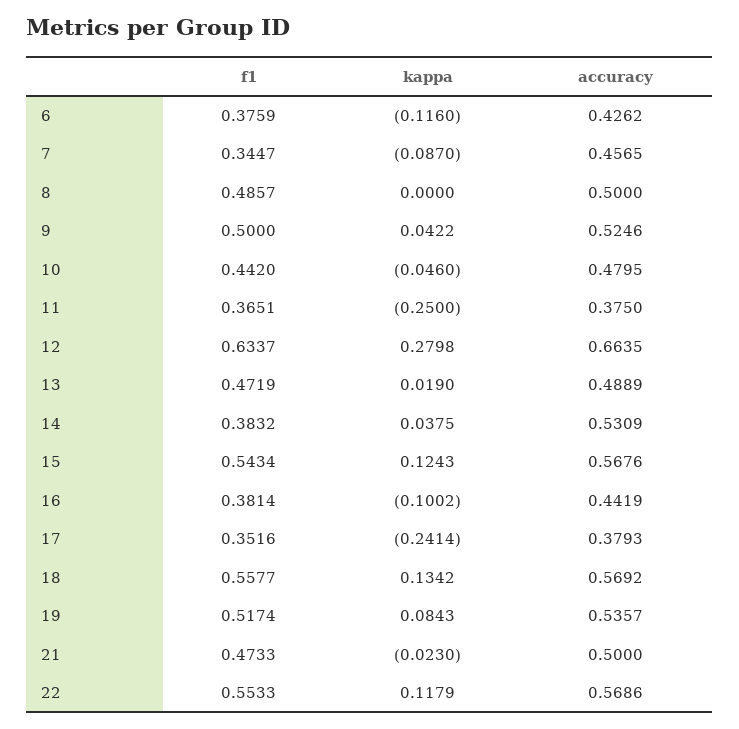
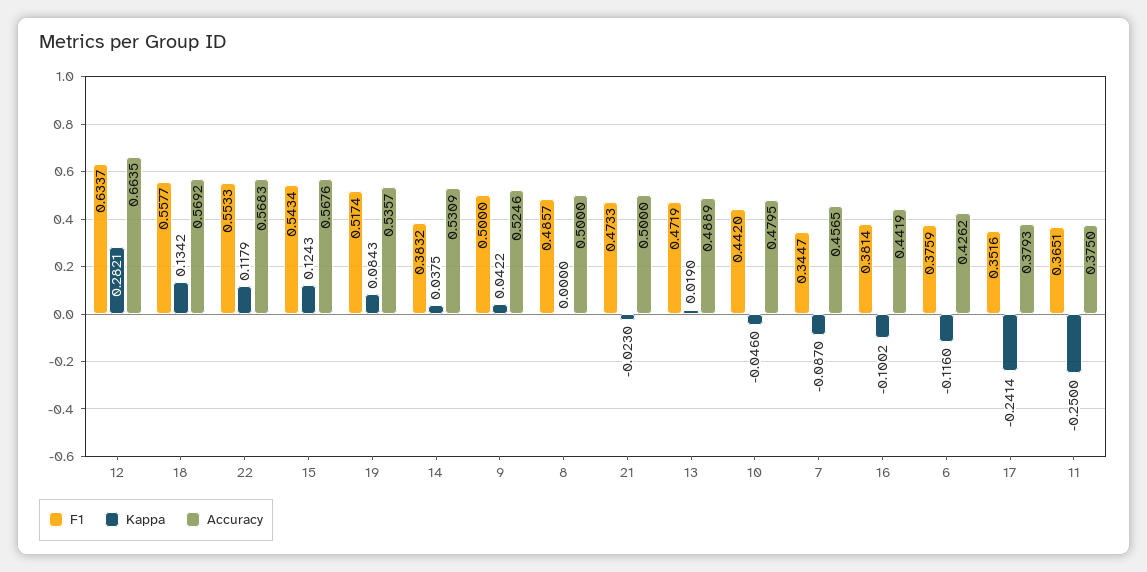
kappa, 12: 0.2798 -> 0.2821
accuracy, 22: 0.5686 -> 0.5683

